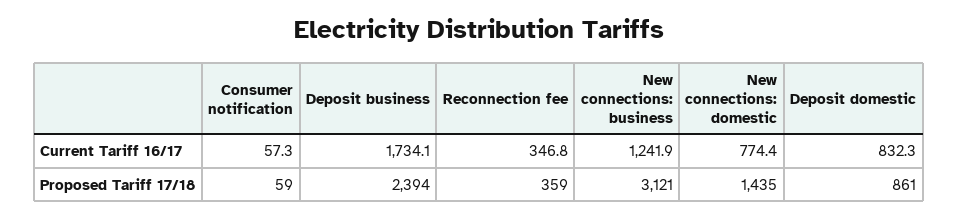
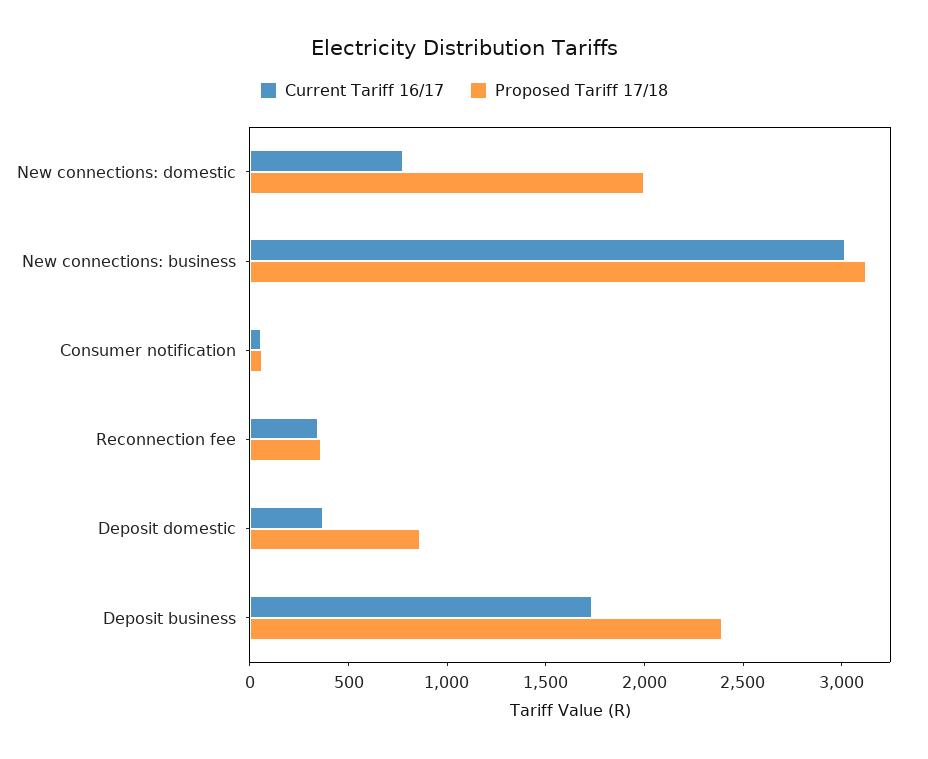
Current Tariff 16/17, New connections: business: 1241.9 -> 3000
Current Tariff 16/17, Deposit domestic: 832.3 -> 400
Proposed Tariff 17/18, New connections: domestic: 1435 -> 2000

